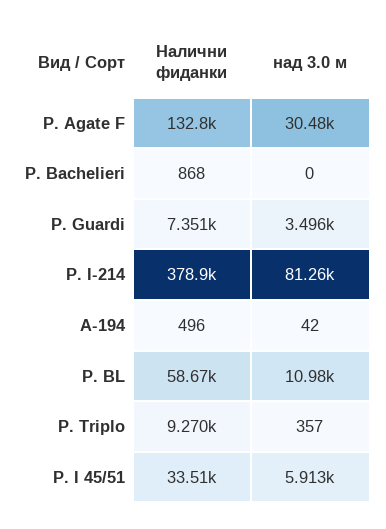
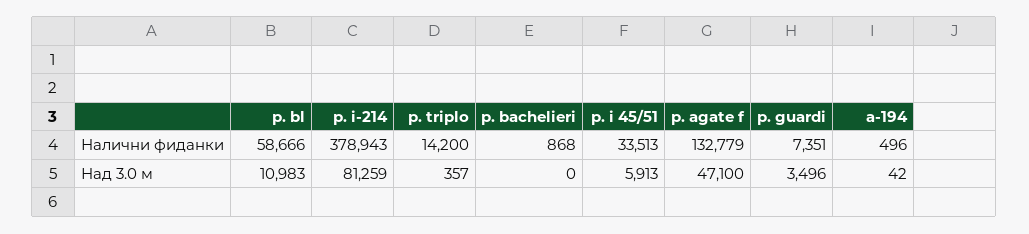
над 3.0 м, P. Agate F: 30480 -> 47100
Налични фиданки, P. Triplo: 9270 -> 14200

